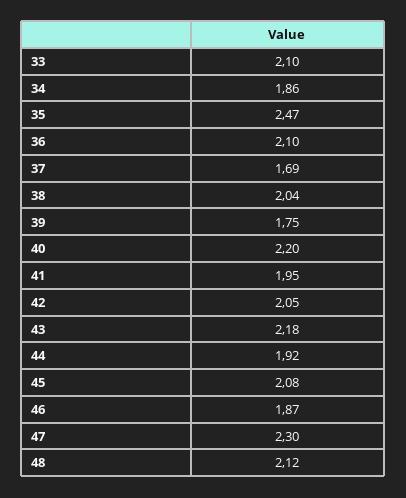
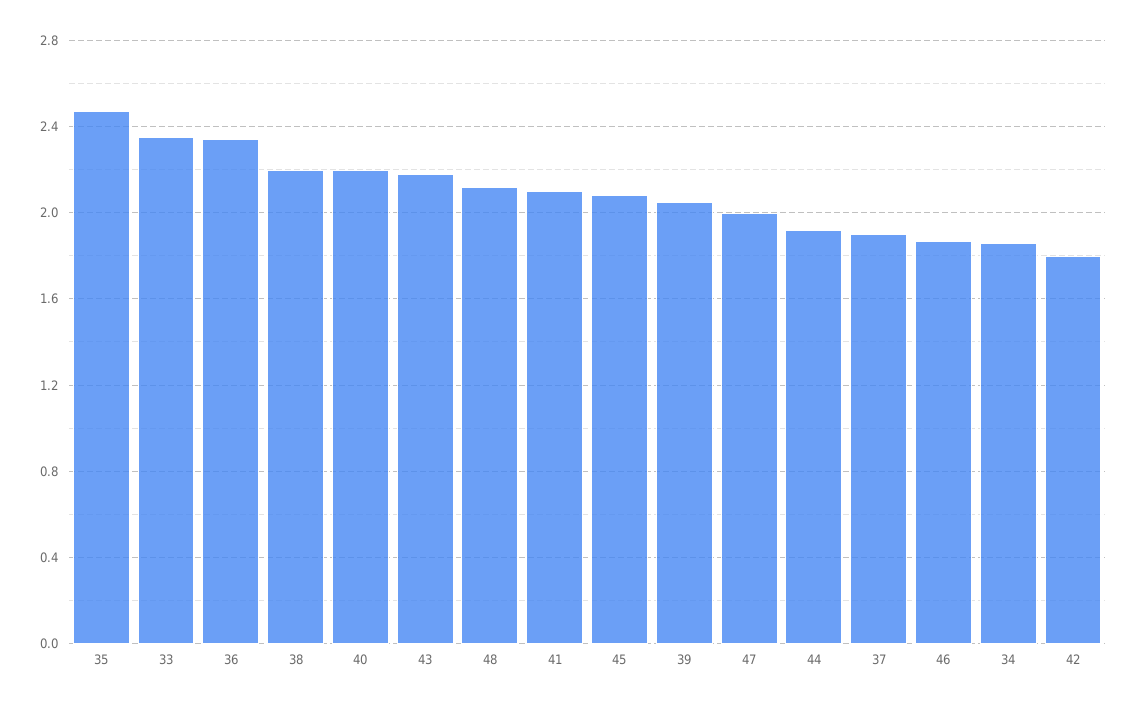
33: 2.1 -> 2.35
36: 2.1 -> 2.35
37: 1.69 -> 1.9
38: 2.04 -> 2.2
39: 1.75 -> 2.05
41: 1.95 -> 2.1
42: 2.05 -> 1.8
47: 2.3 -> 2

